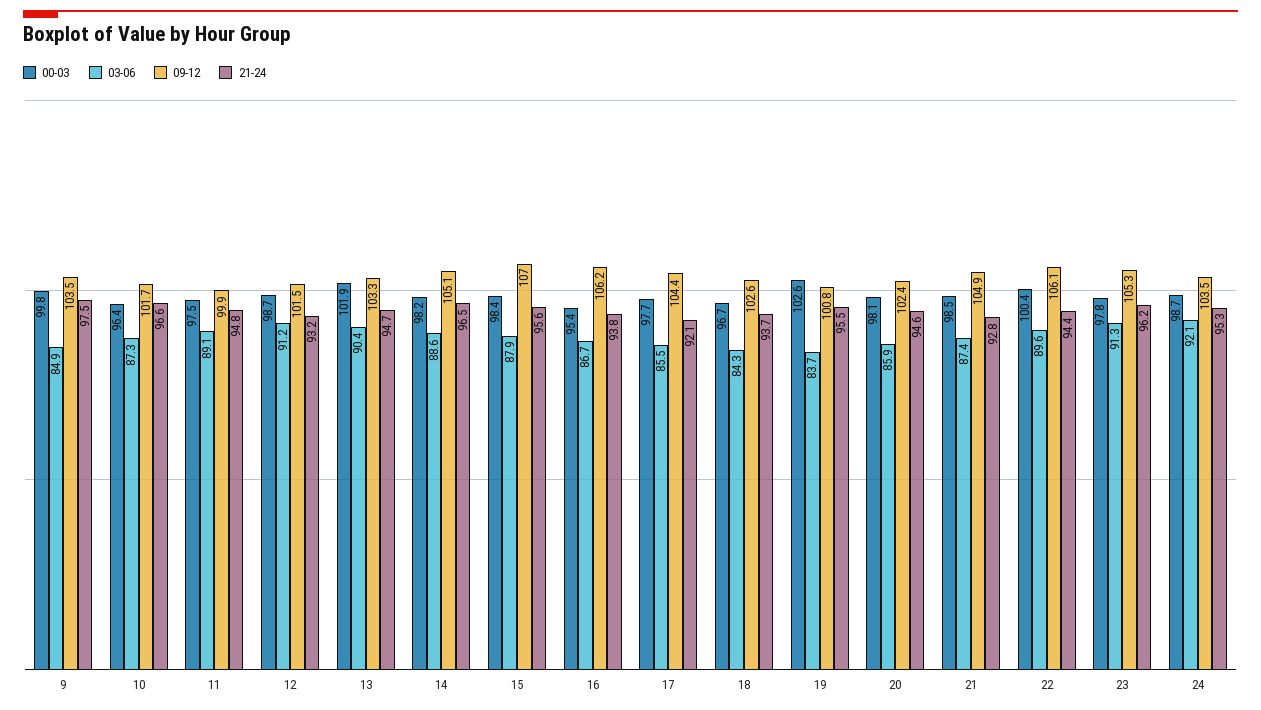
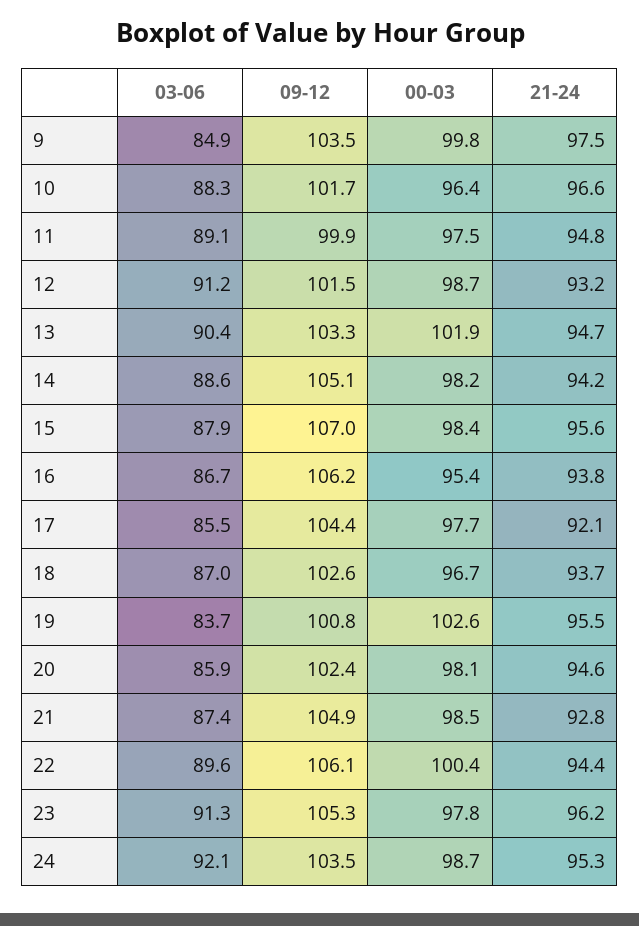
03-06, 10: 87.3 -> 88.3
21-24, 14: 96.5 -> 94.2
03-06, 18: 84.3 -> 87

